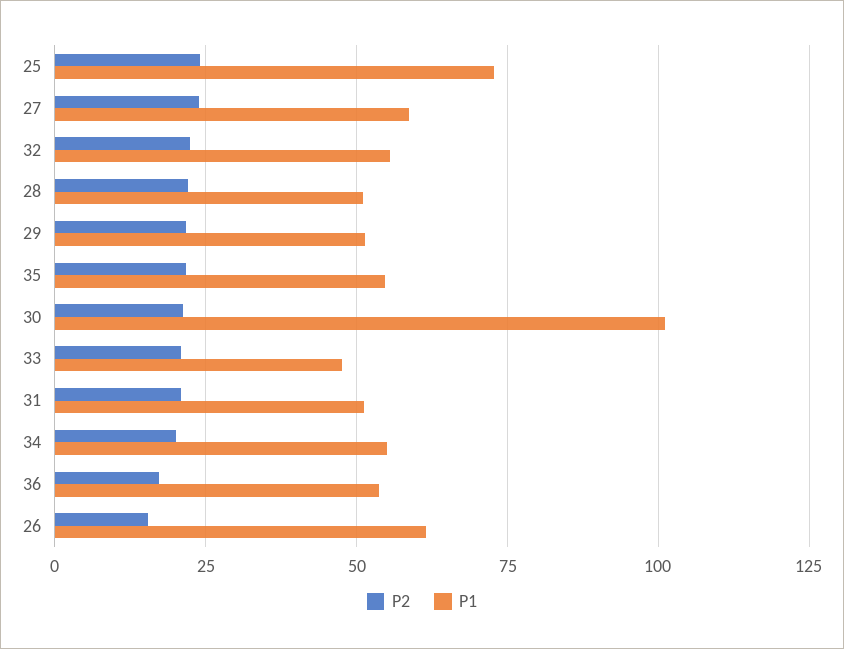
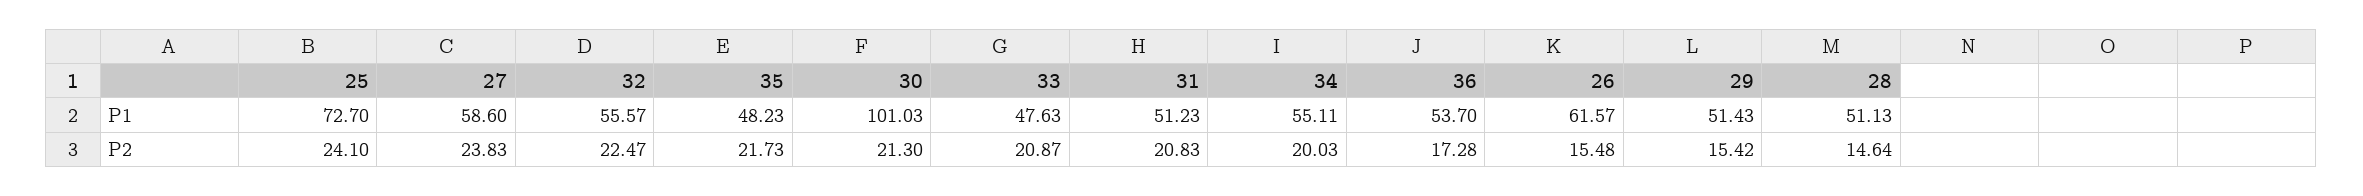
P2, 28: 22.5 -> 14.64
P2, 29: 22.5 -> 15.42
P1, 35: 55 -> 48.23

